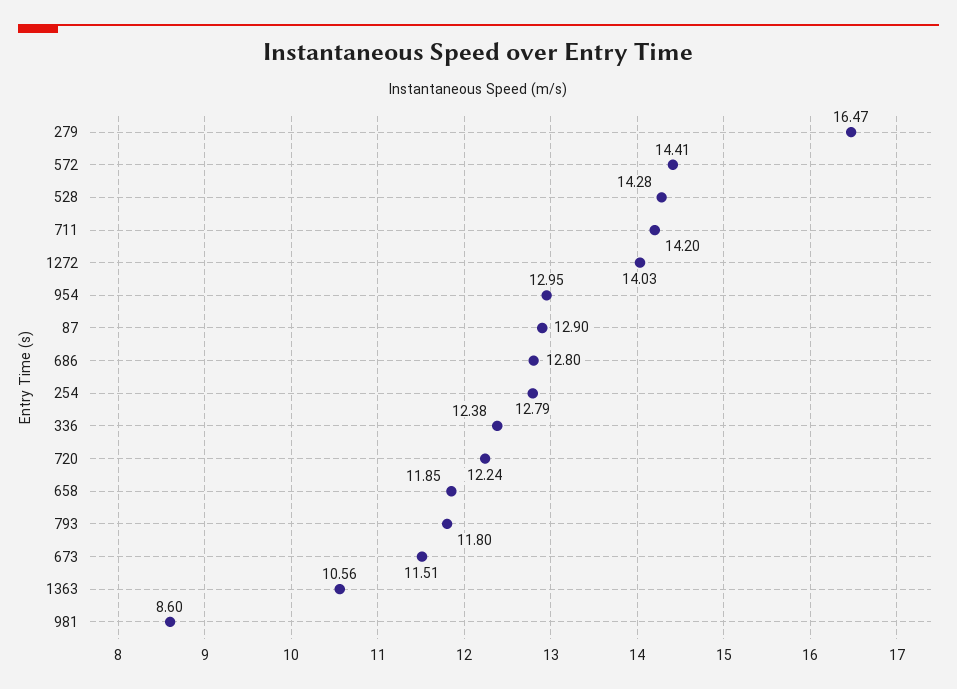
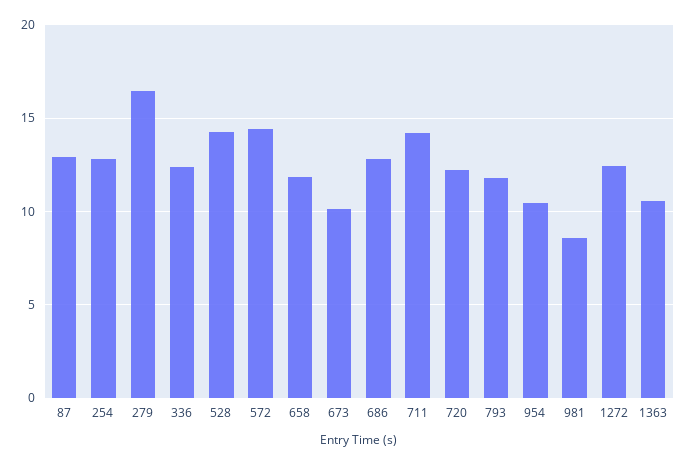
1272: 14.03 -> 12.5
954: 12.95 -> 10.5
673: 11.51 -> 10

